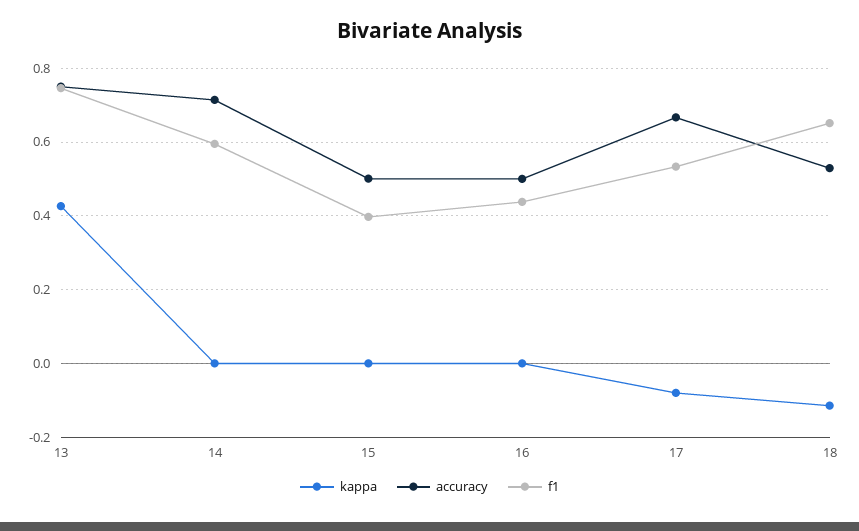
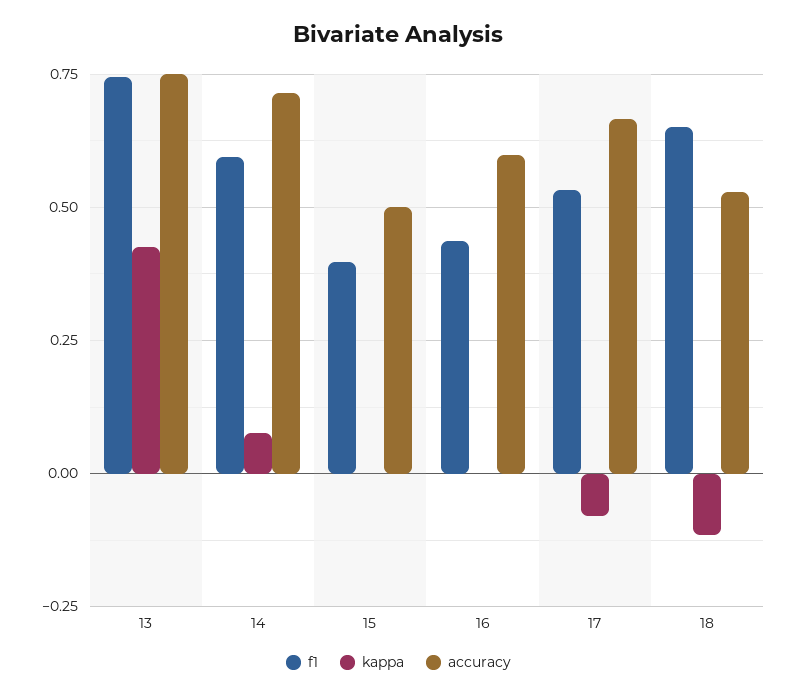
kappa, 14: 0 -> 0.075
accuracy, 16: 0.5 -> 0.6

